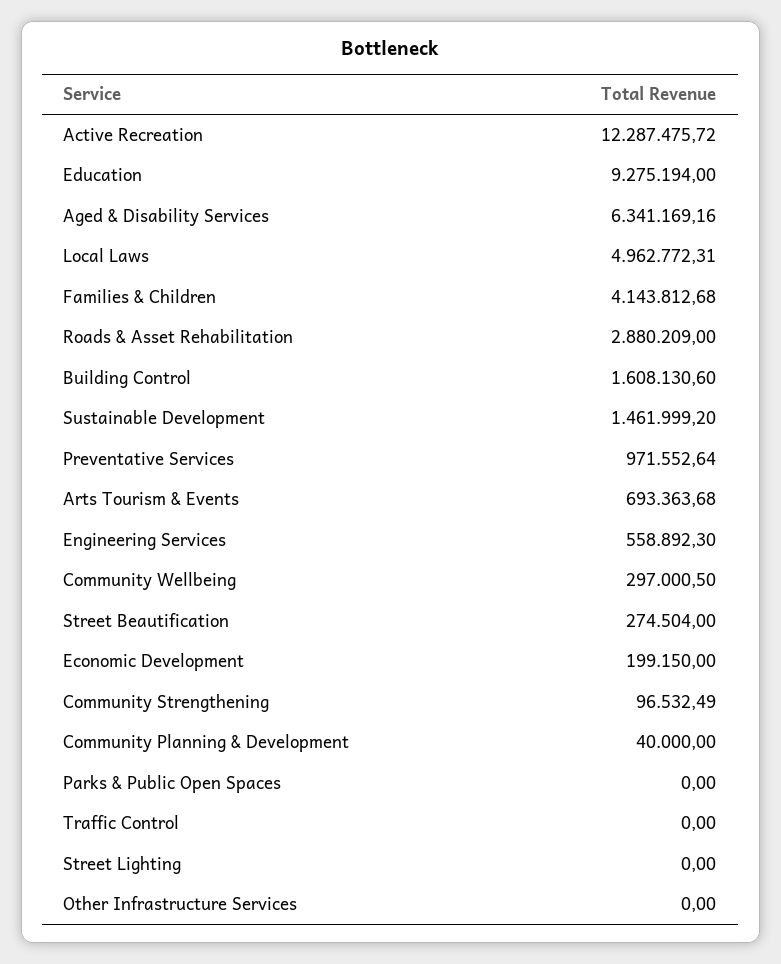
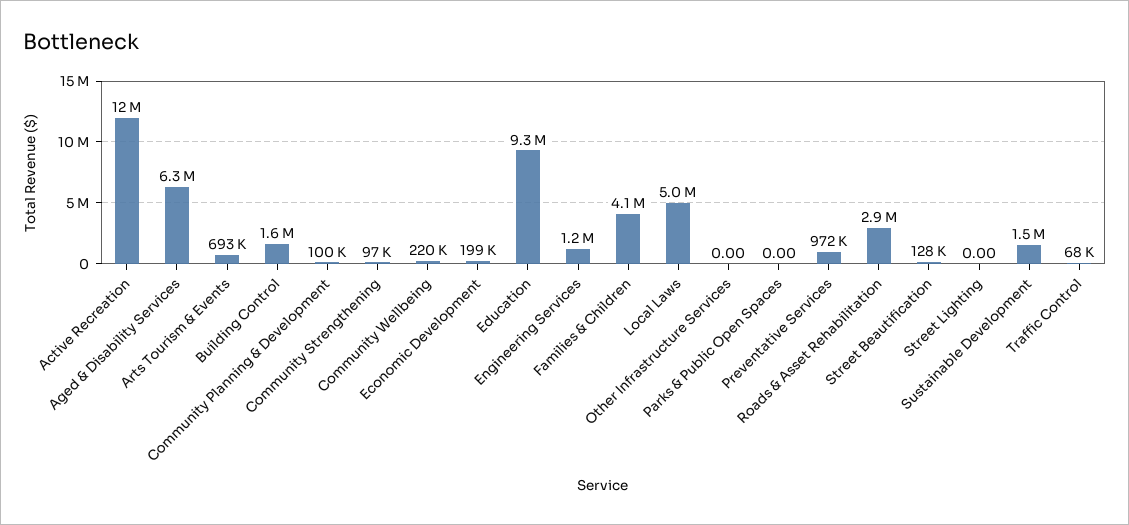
Engineering Services: 558892.3 -> 1200000
Community Wellbeing: 297000.5 -> 220000
Street Beautification: 274504 -> 128000
Community Planning & Development: 40000 -> 100000
Traffic Control: 0 -> 68000

